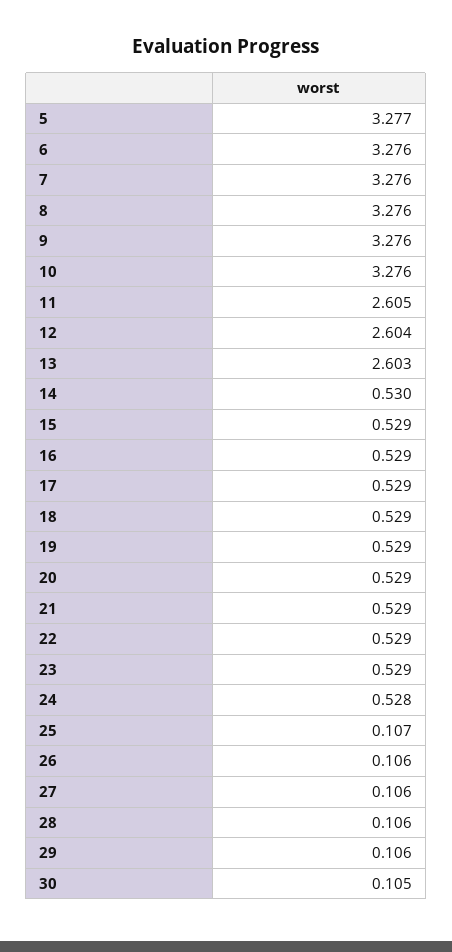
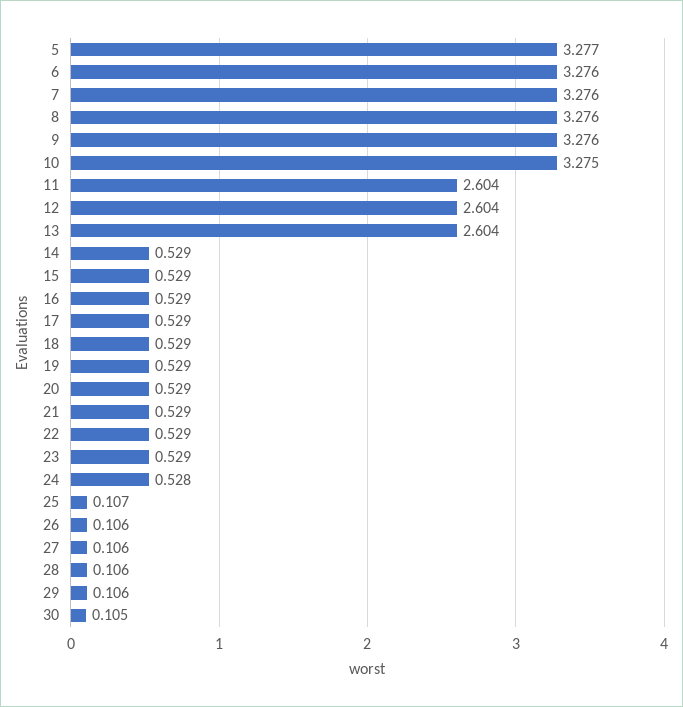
10: 3.276 -> 3.275
11: 2.605 -> 2.604
13: 2.603 -> 2.604
14: 0.53 -> 0.529

